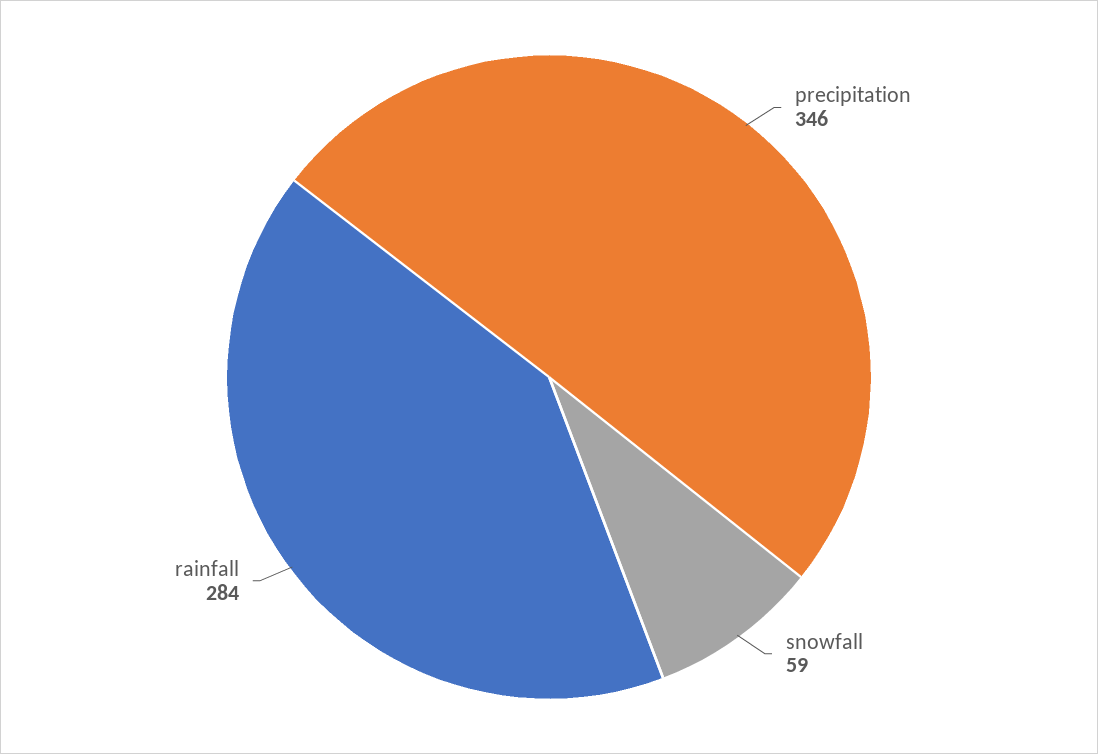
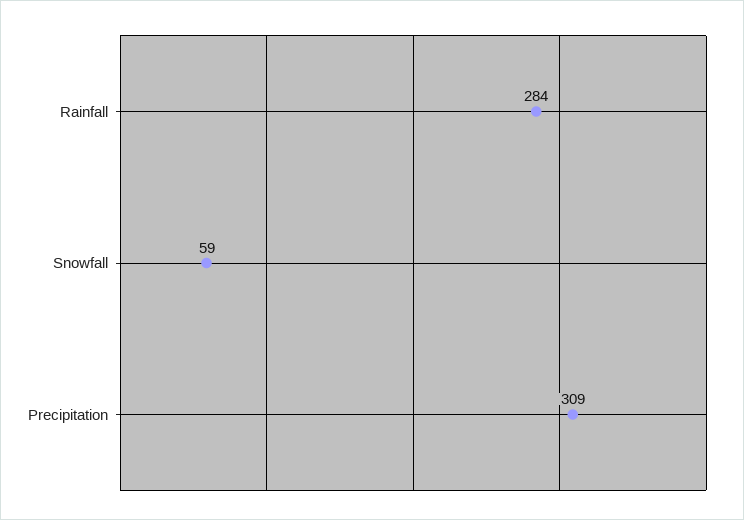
precipitation: 346 -> 309

